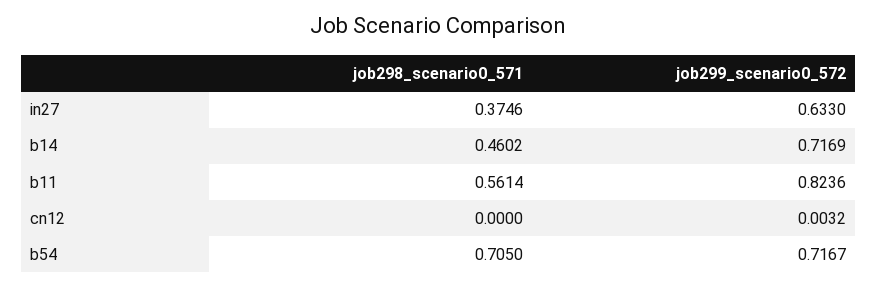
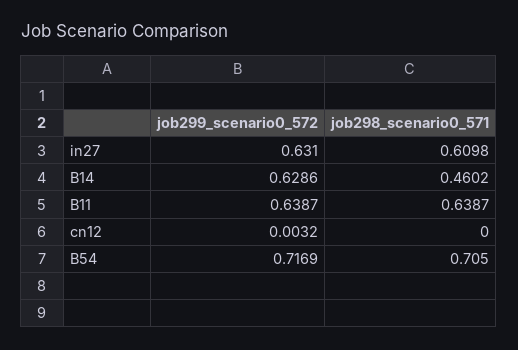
job298_scenario0_571, in27: 0.3746 -> 0.6098
job299_scenario0_572, in27: 0.633 -> 0.631
job299_scenario0_572, b14: 0.7169 -> 0.6286
job298_scenario0_571, b11: 0.5614 -> 0.6387
job299_scenario0_572, b11: 0.8236 -> 0.6387
job299_scenario0_572, b54: 0.7167 -> 0.7169

